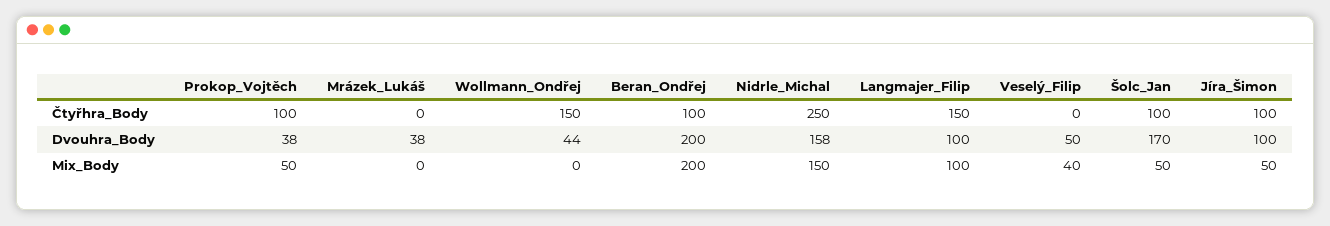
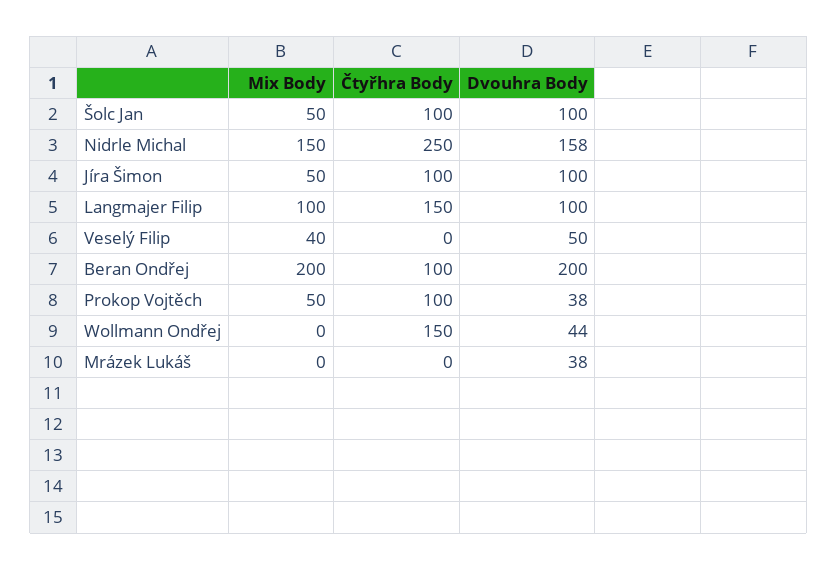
Šolc_Jan, Dvouhra_Body: 170 -> 100

